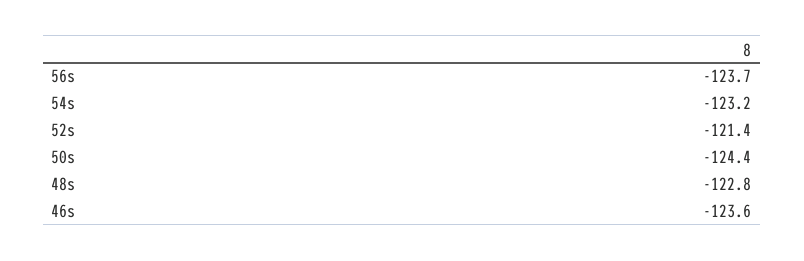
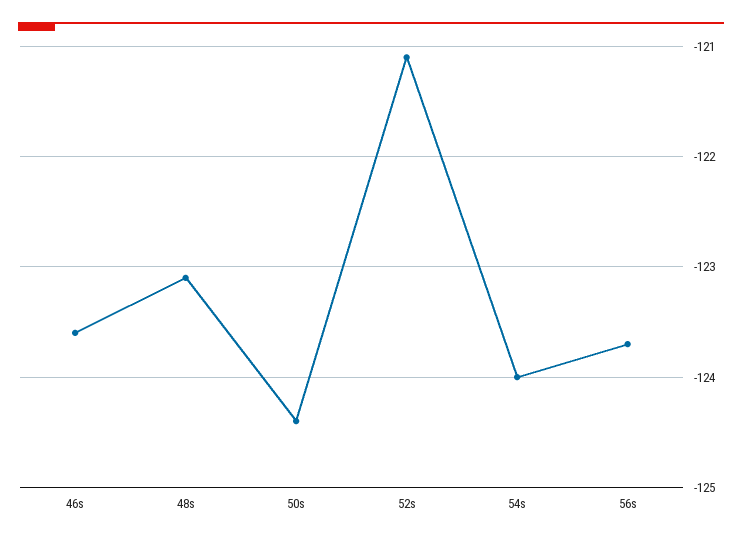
54s: -123.2 -> -124
52s: -121.4 -> -121.1
48s: -122.8 -> -123.1

